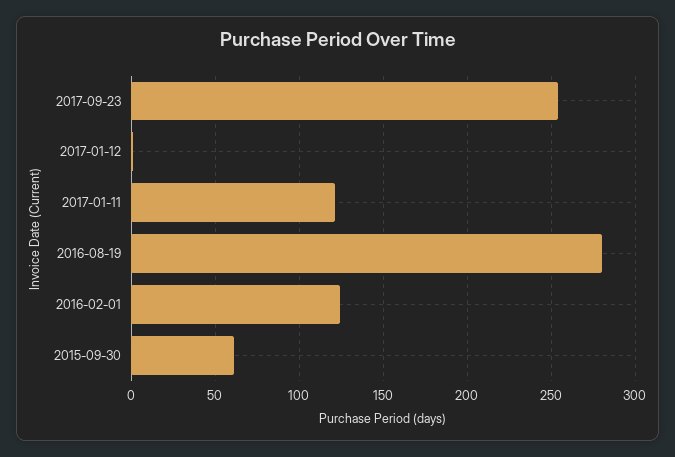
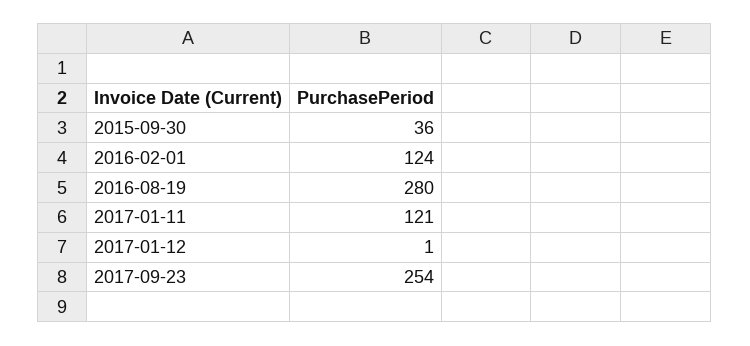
2015-09-30: 60 -> 36

